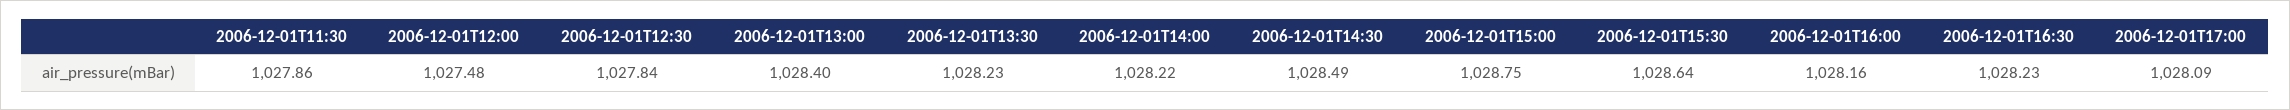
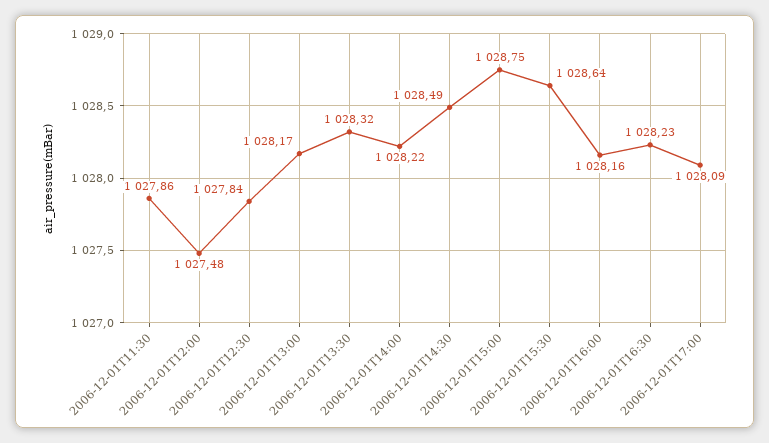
2006-12-01T13:00: 1028.4 -> 1028.17
2006-12-01T13:30: 1028.23 -> 1028.32

